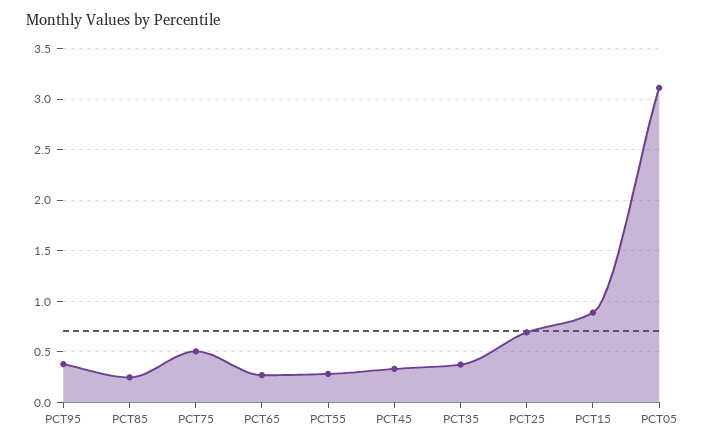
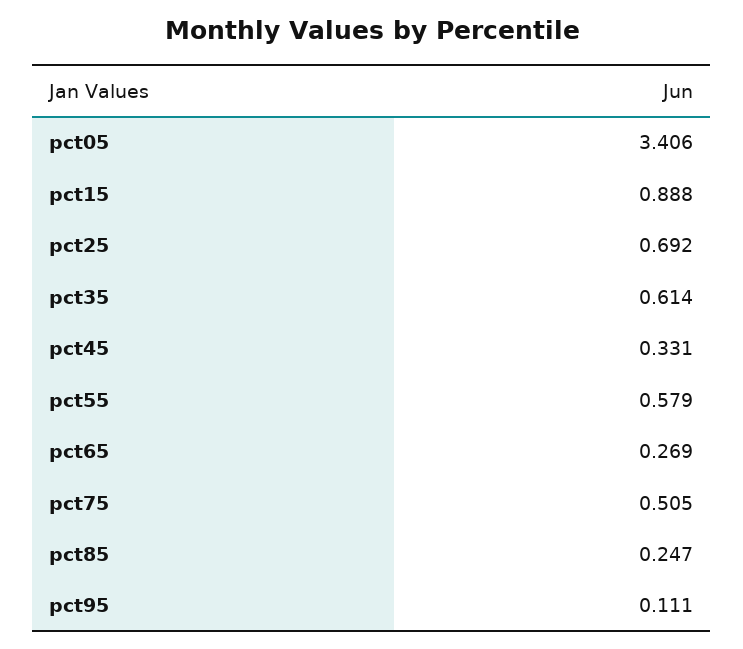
PCT95: 0.4 -> 0.111
PCT55: 0.3 -> 0.579
PCT35: 0.4 -> 0.614
PCT05: 3.1 -> 3.406

